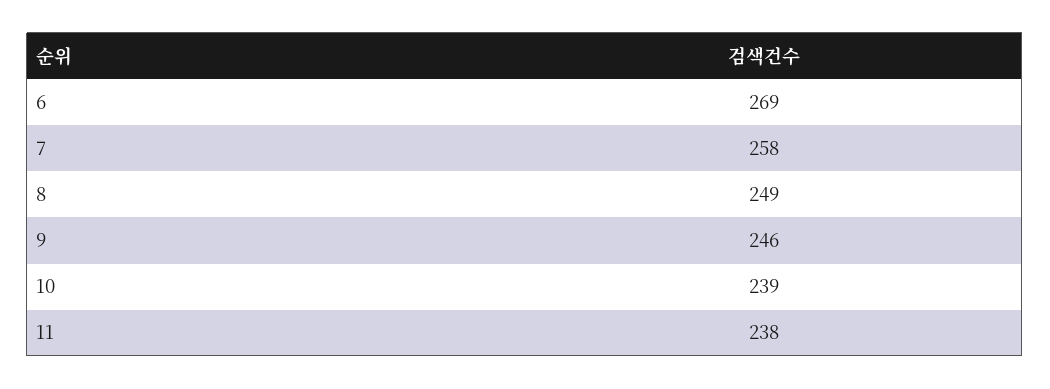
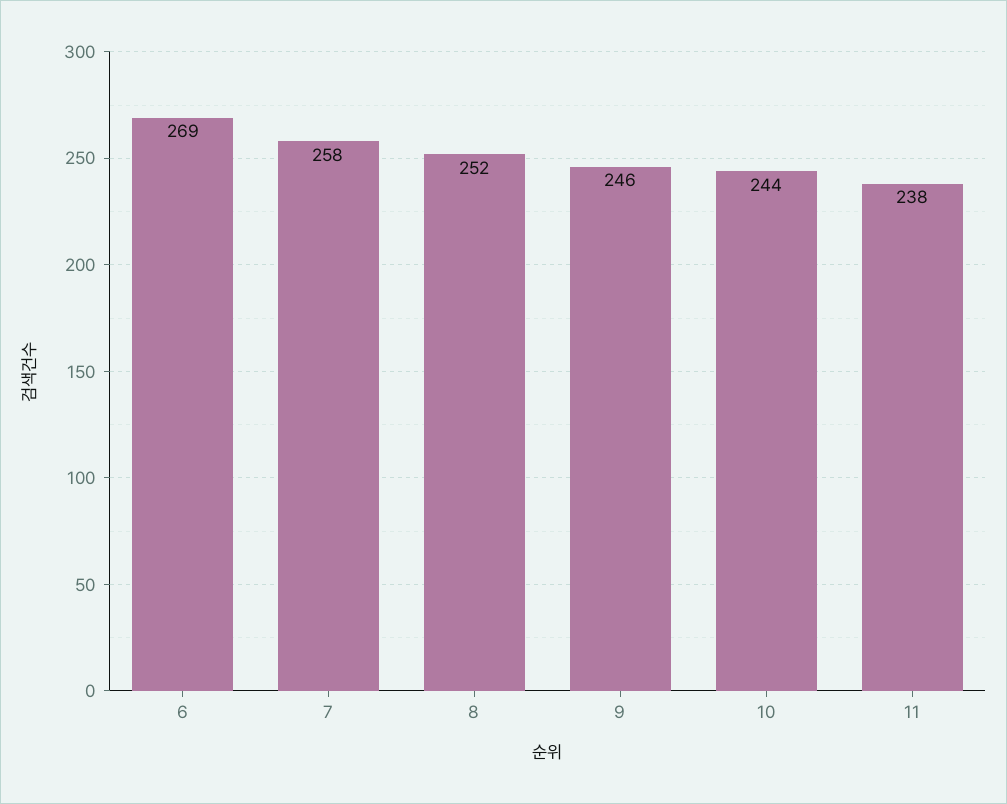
8: 249 -> 252
10: 239 -> 244

